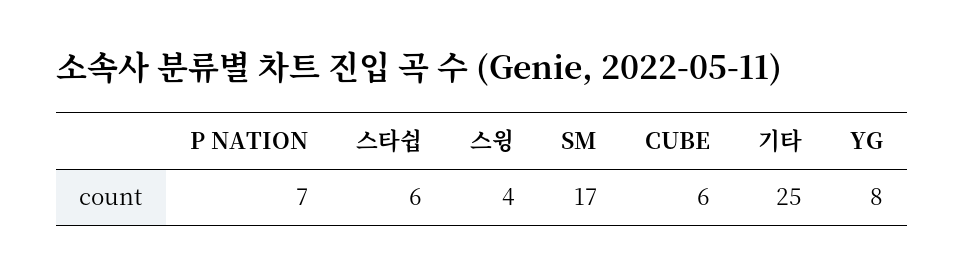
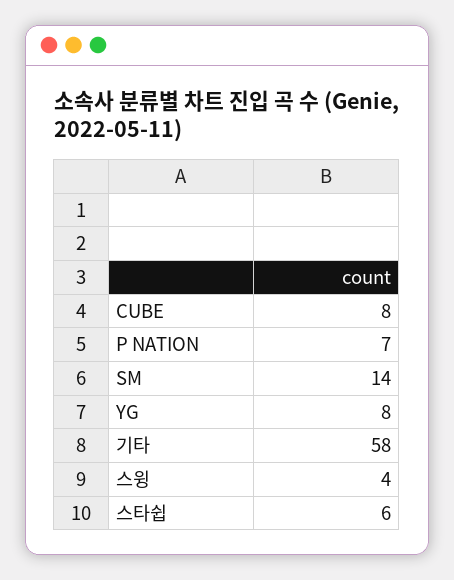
SM: 17 -> 14
CUBE: 6 -> 8
기타: 25 -> 58

